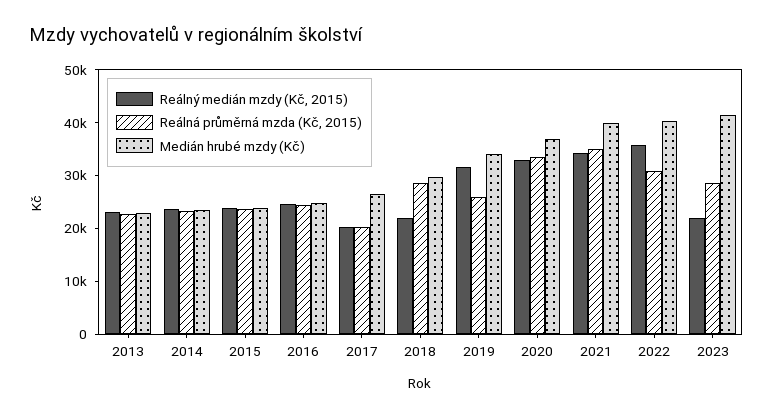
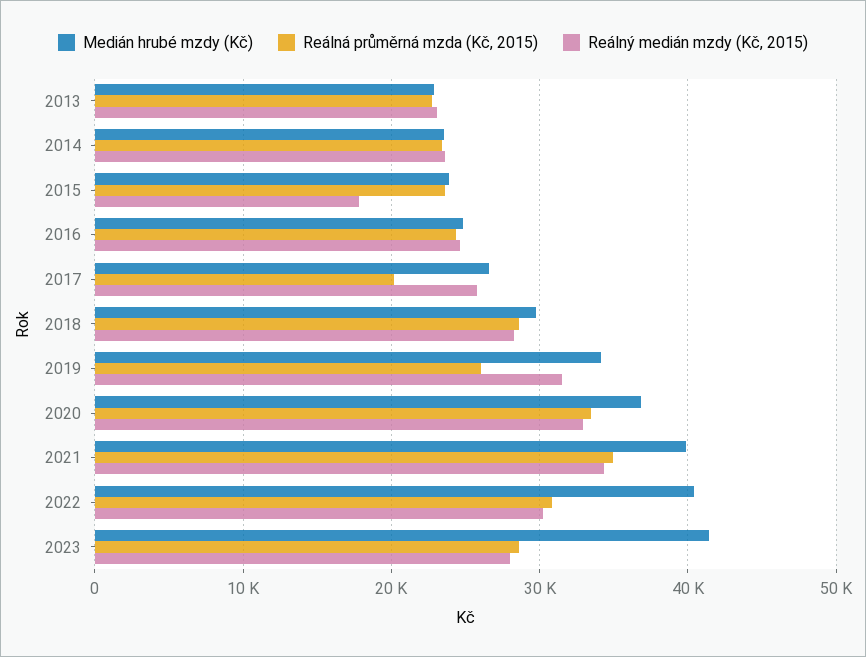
Reálný medián mzdy (Kč, 2015), 2015: 24000 -> 18000
Reálný medián mzdy (Kč, 2015), 2017: 20000 -> 26000
Reálný medián mzdy (Kč, 2015), 2018: 22000 -> 28000
Reálný medián mzdy (Kč, 2015), 2022: 36000 -> 30000
Reálný medián mzdy (Kč, 2015), 2023: 22000 -> 28000

